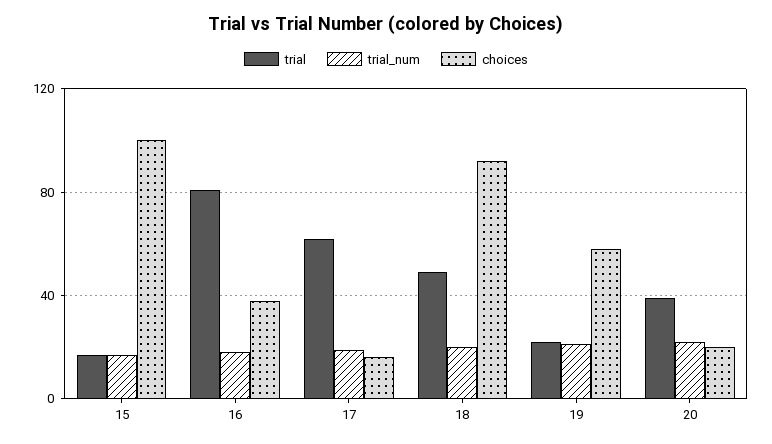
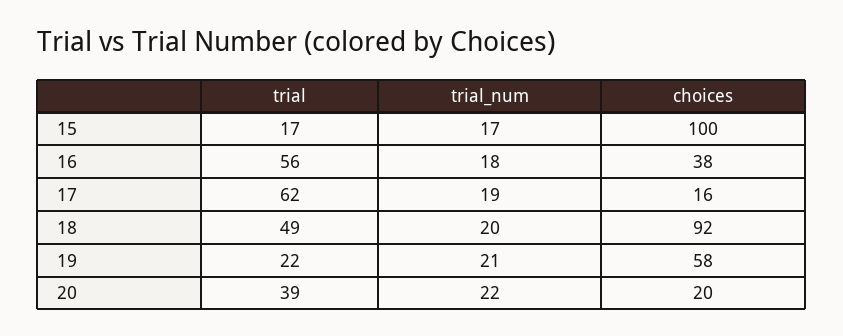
trial, 16: 80 -> 56

